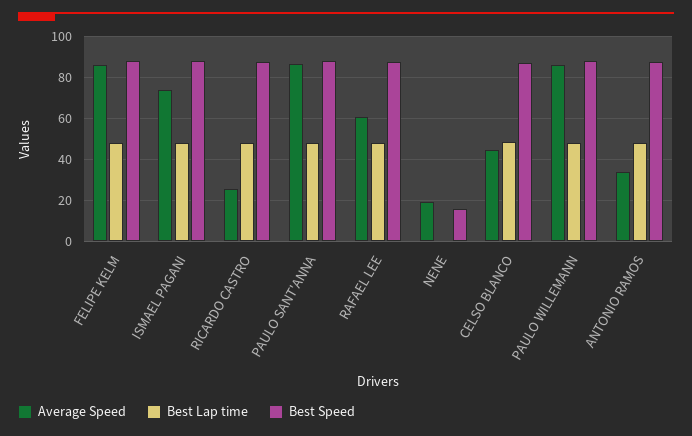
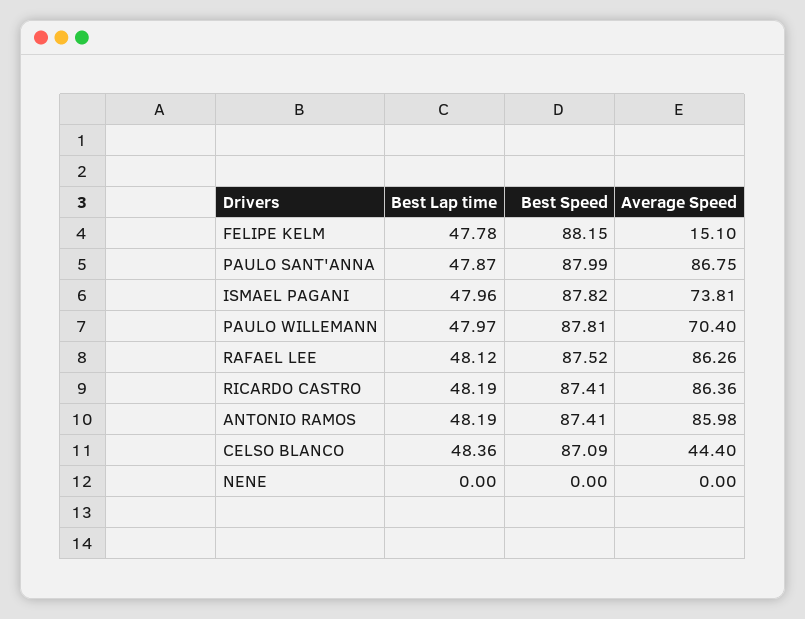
Average Speed, FELIPE KELM: 85 -> 15.1
Average Speed, RICARDO CASTRO: 25 -> 86.36
Average Speed, RAFAEL LEE: 60 -> 86.26
Average Speed, NENE: 20 -> 0
Best Speed, NENE: 15 -> 0
Average Speed, PAULO WILLEMANN: 85 -> 70.4
Average Speed, ANTONIO RAMOS: 35 -> 85.98

